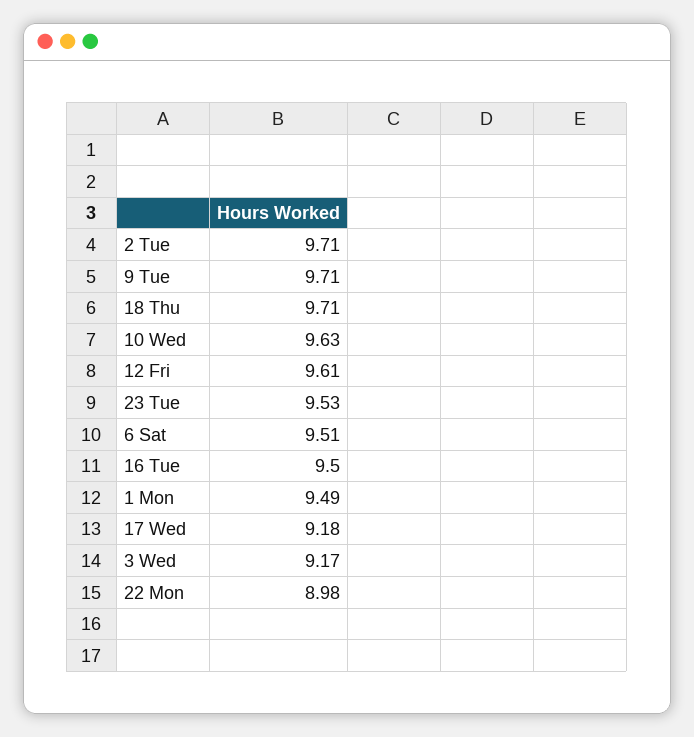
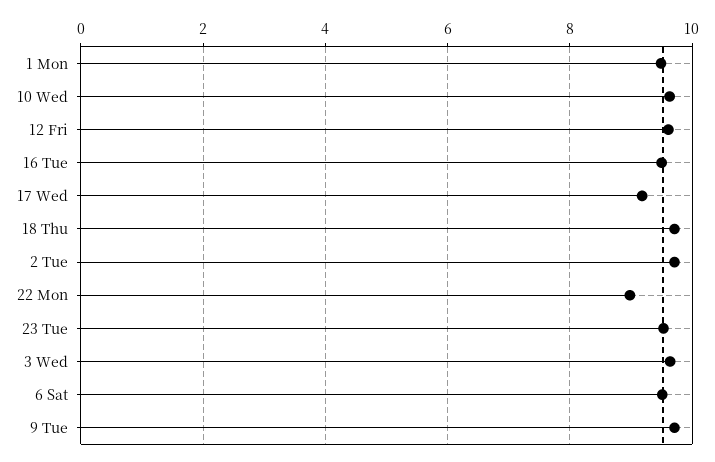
3 Wed: 9.17 -> 9.6

